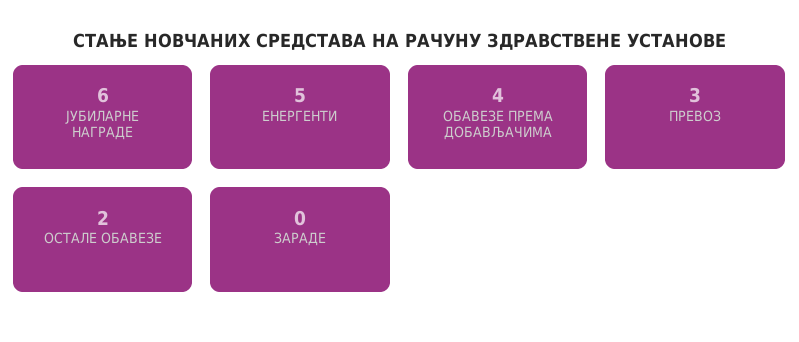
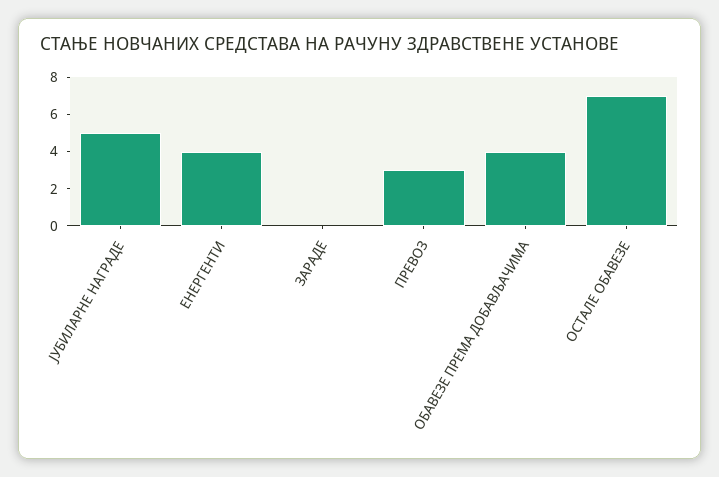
ЈУБИЛАРНЕ НАГРАДЕ: 6 -> 5
ЕНЕРГЕНТИ: 5 -> 4
ОСТАЛЕ ОБАВЕЗЕ: 2 -> 7

